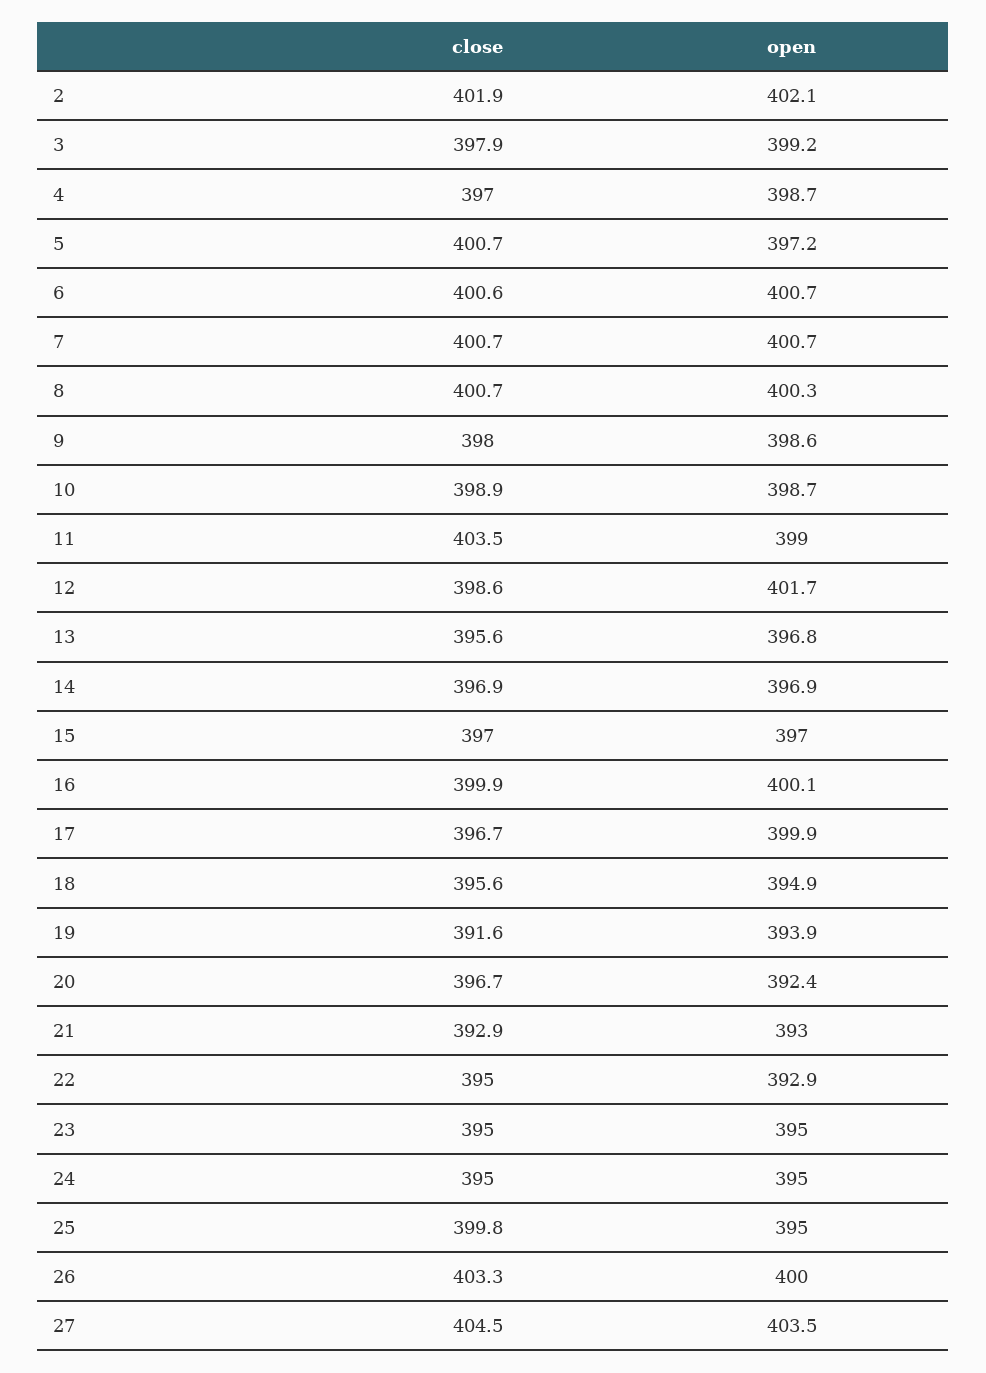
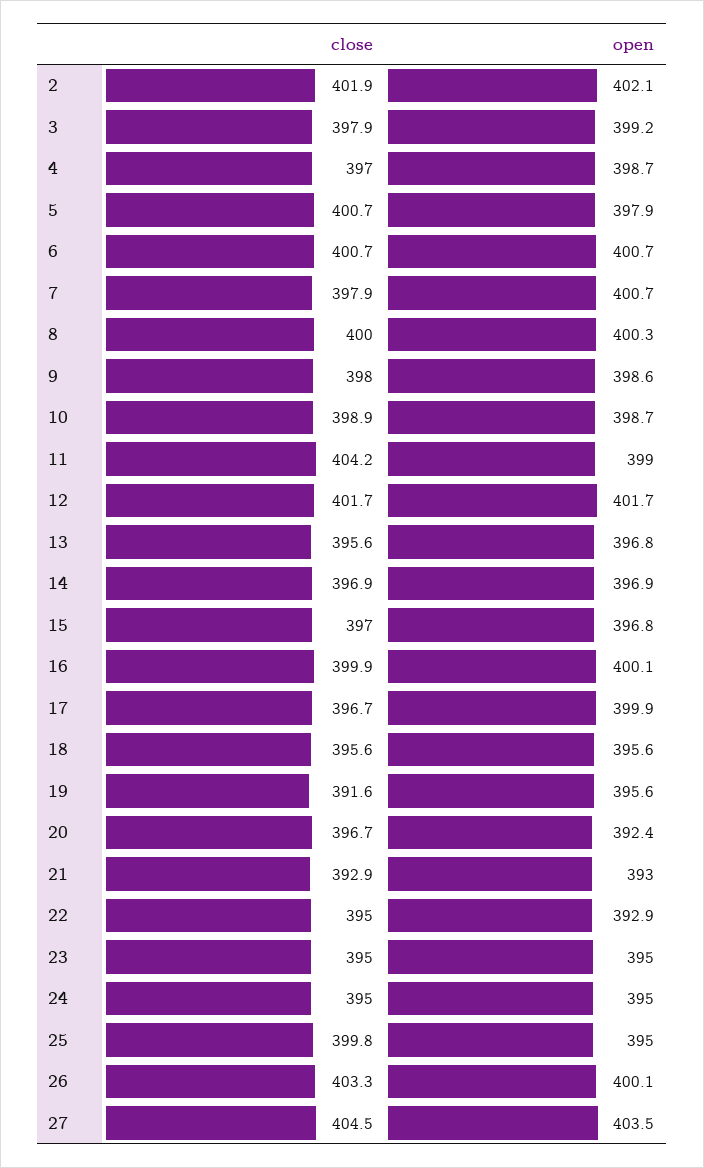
open, 5: 397.2 -> 397.9
close, 6: 400.6 -> 400.7
close, 7: 400.7 -> 397.9
close, 8: 400.7 -> 400
close, 11: 403.5 -> 404.2
close, 12: 398.6 -> 401.7
open, 15: 397 -> 396.8
open, 18: 394.9 -> 395.6
open, 19: 393.9 -> 395.6
open, 26: 400 -> 400.1

